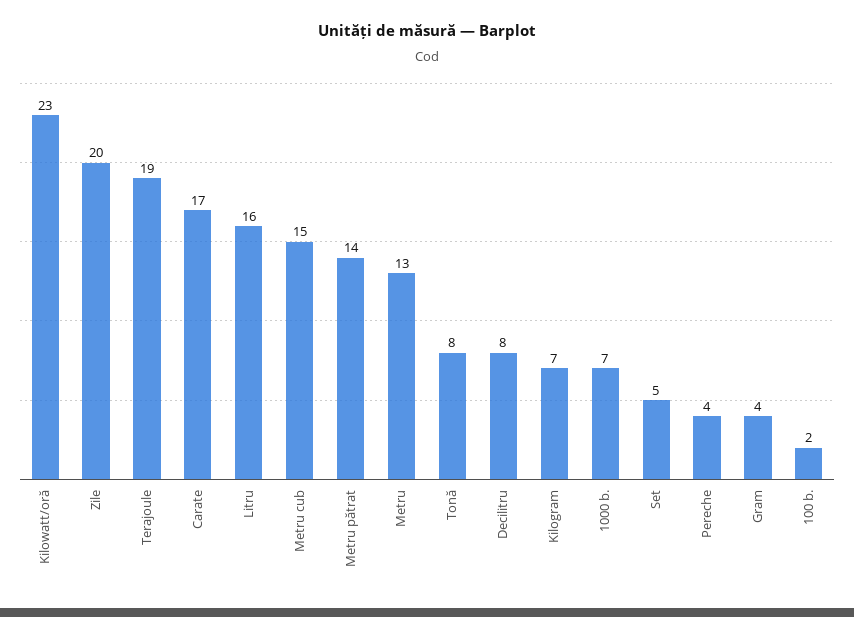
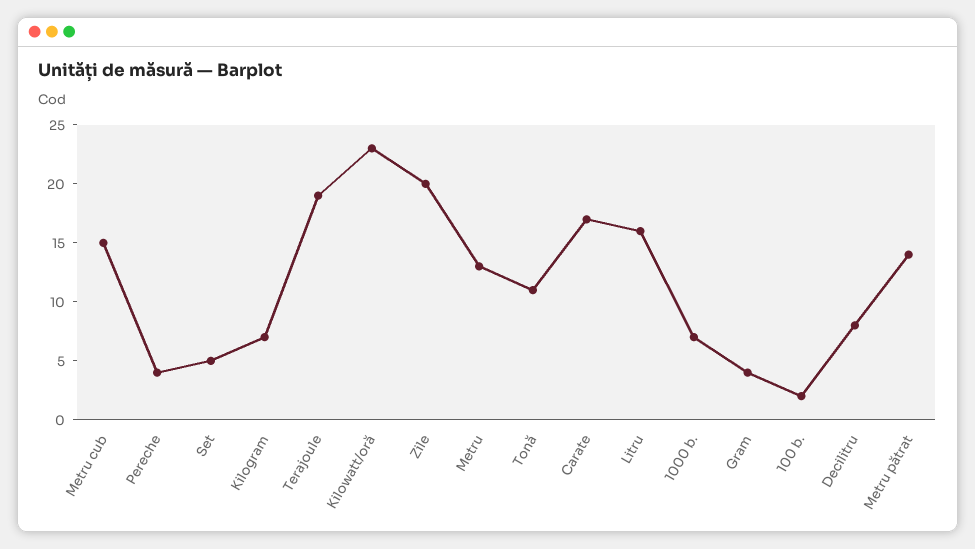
Tonă: 8 -> 11

